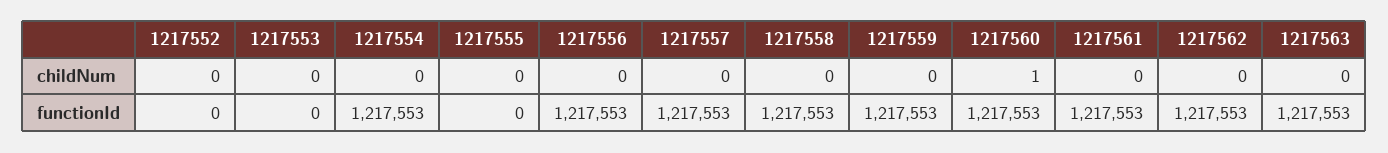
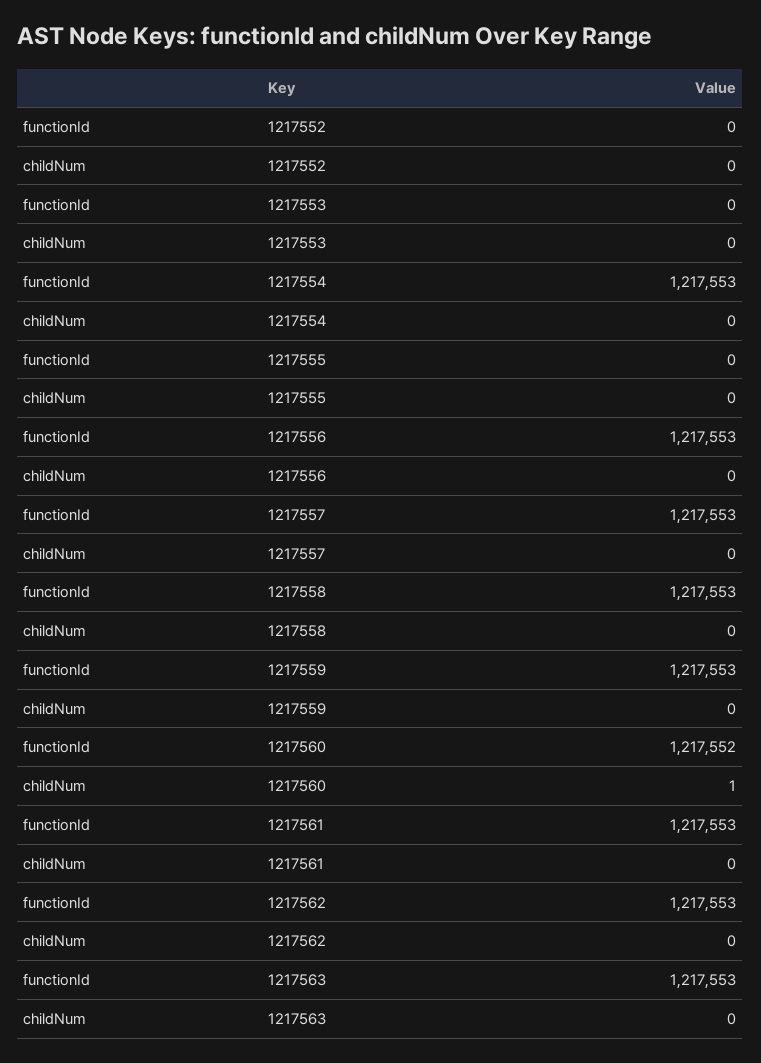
1217560, functionId: 1217553 -> 1217552

